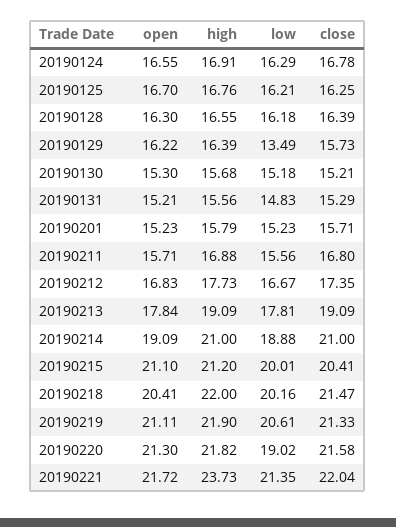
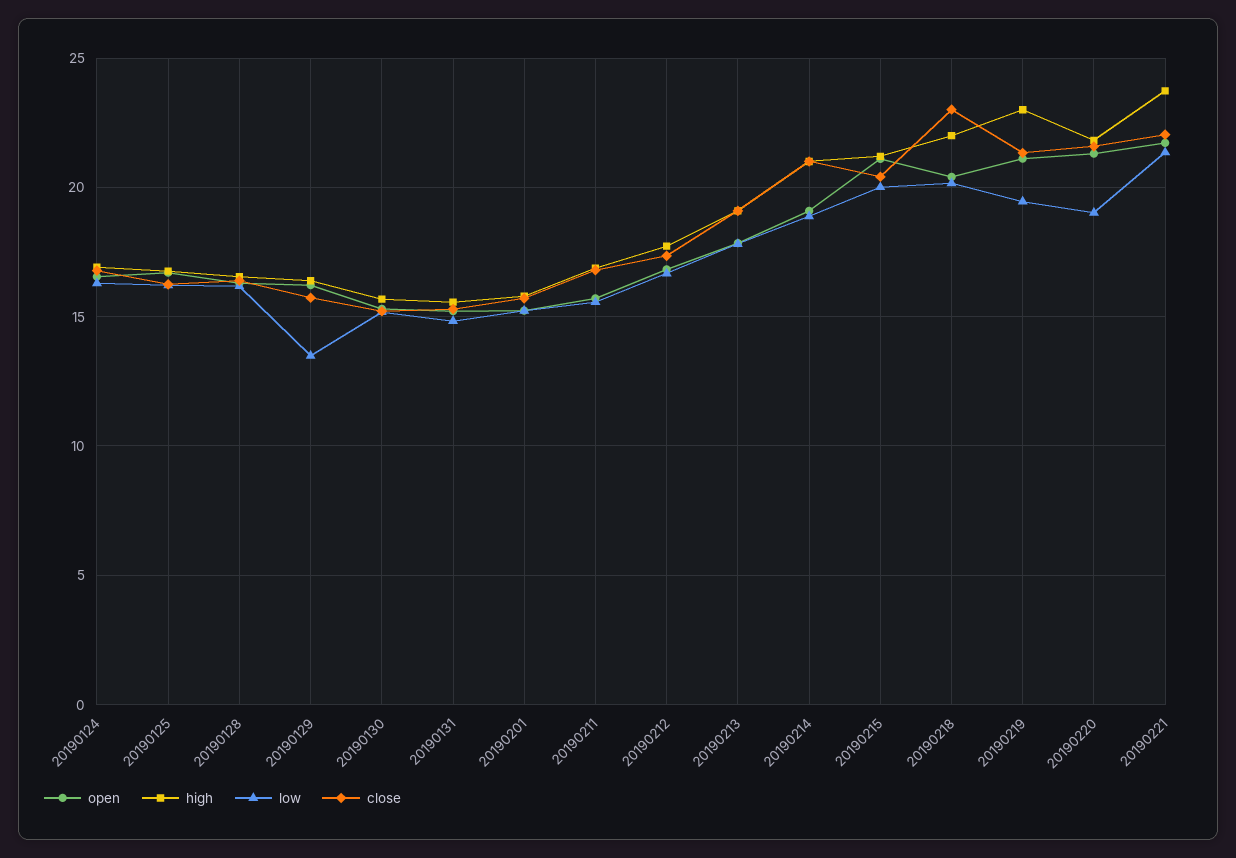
close, 20190218: 21.47 -> 23
high, 20190219: 21.9 -> 23
low, 20190219: 20.61 -> 19.5

